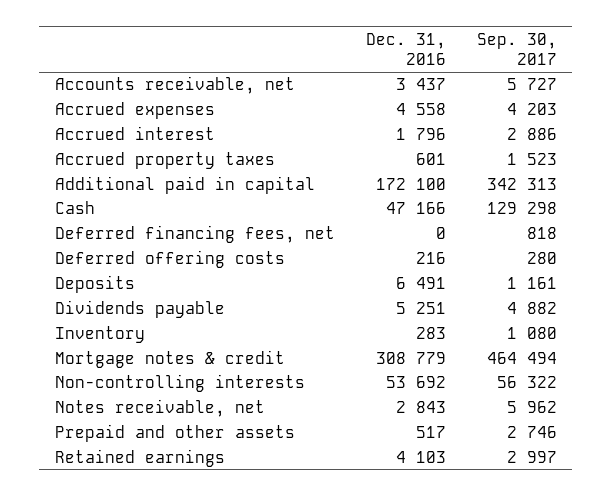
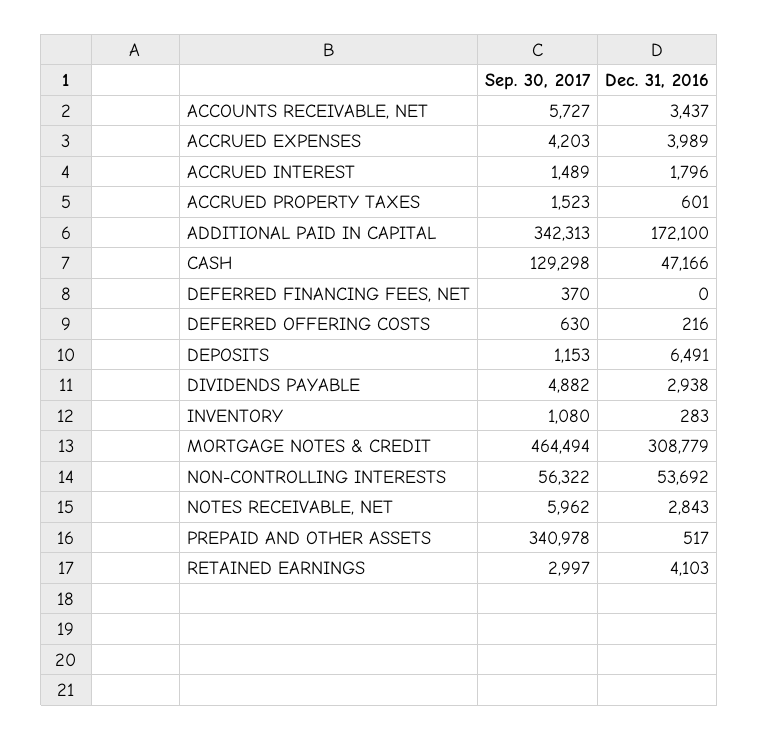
Dec. 31, 2016, Accrued expenses: 4558 -> 3989
Sep. 30, 2017, Accrued interest: 2886 -> 1489
Sep. 30, 2017, Deferred financing fees, net: 818 -> 370
Sep. 30, 2017, Deferred offering costs: 280 -> 630
Sep. 30, 2017, Deposits: 1161 -> 1153
Dec. 31, 2016, Dividends payable: 5251 -> 2938
Sep. 30, 2017, Prepaid and other assets: 2746 -> 340978

